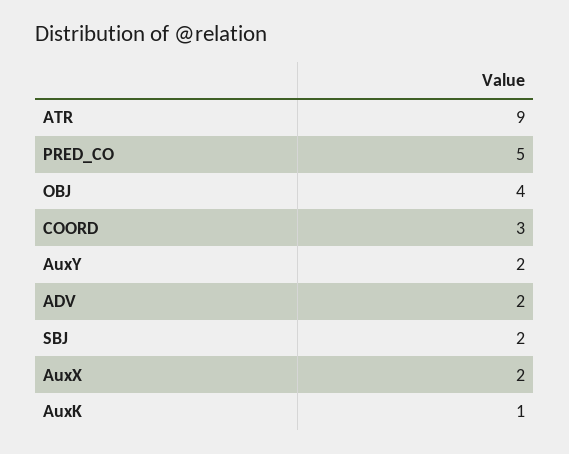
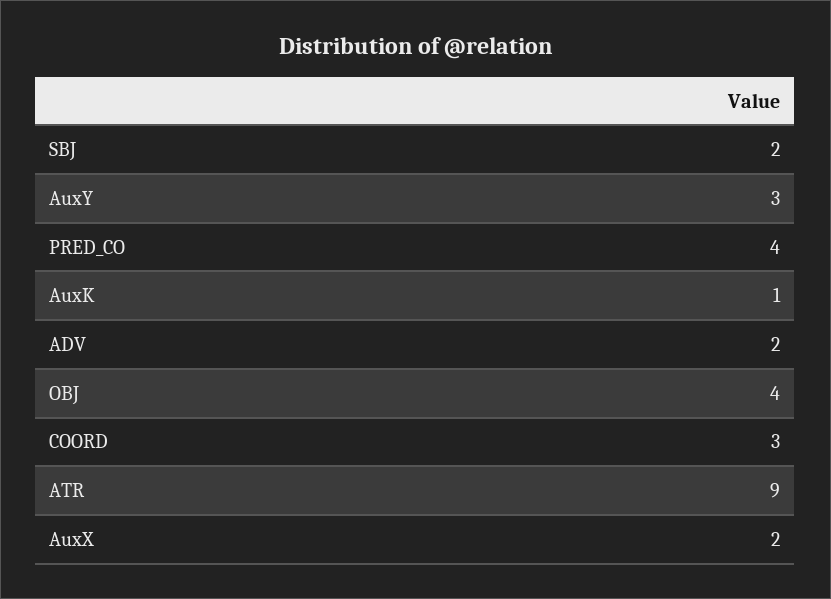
PRED_CO: 5 -> 4
AuxY: 2 -> 3

